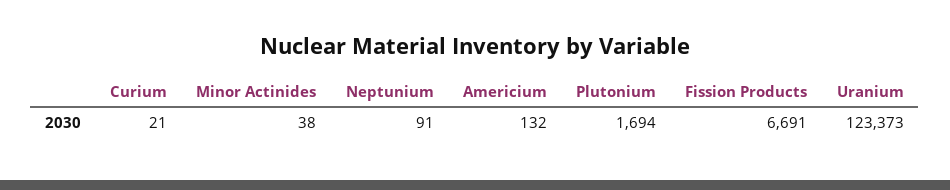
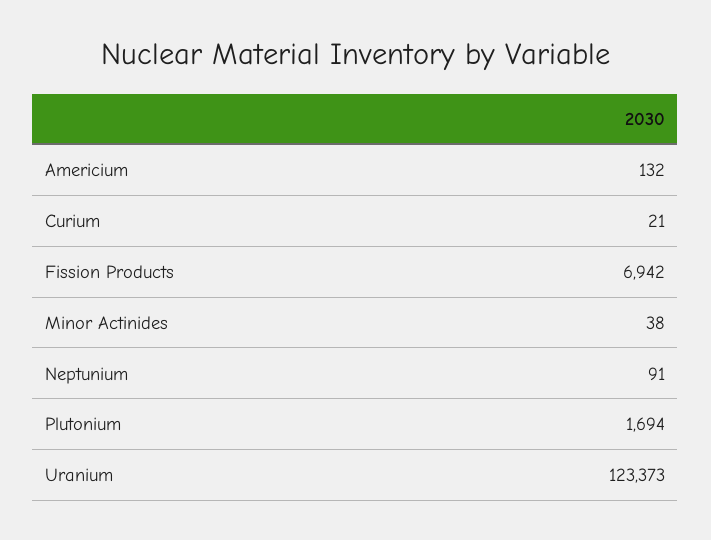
Fission Products: 6691 -> 6942

